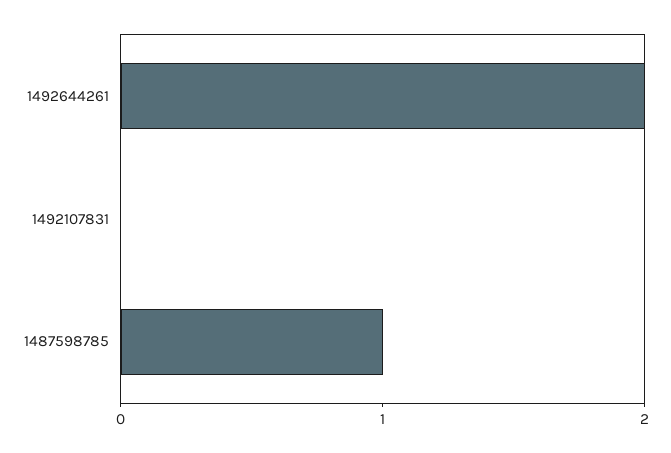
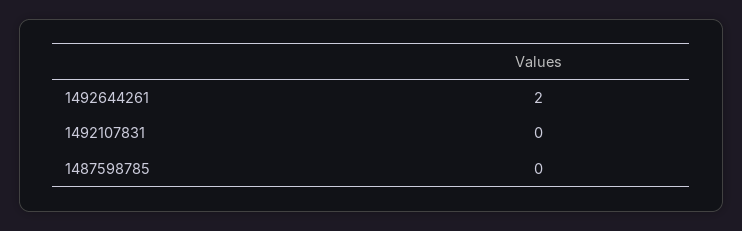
1487598785: 1 -> 0

